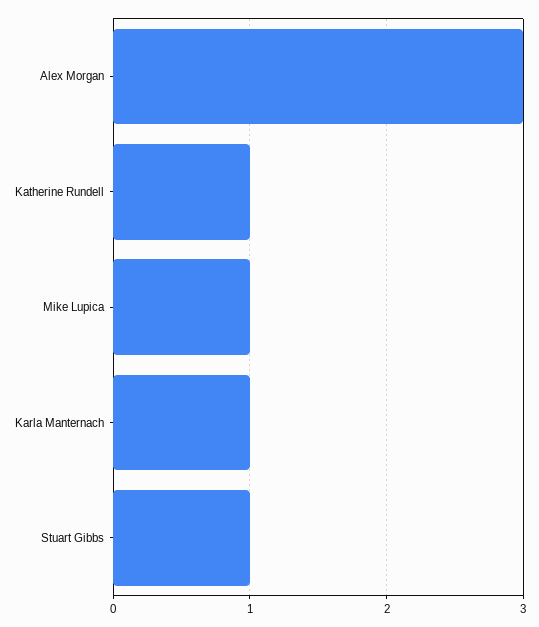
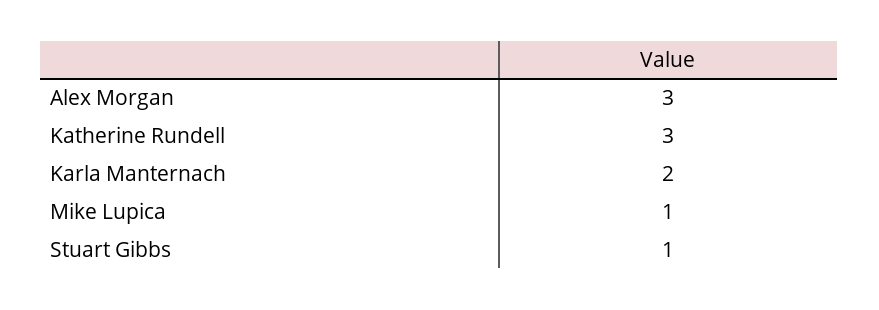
Katherine Rundell: 1 -> 3
Karla Manternach: 1 -> 2

